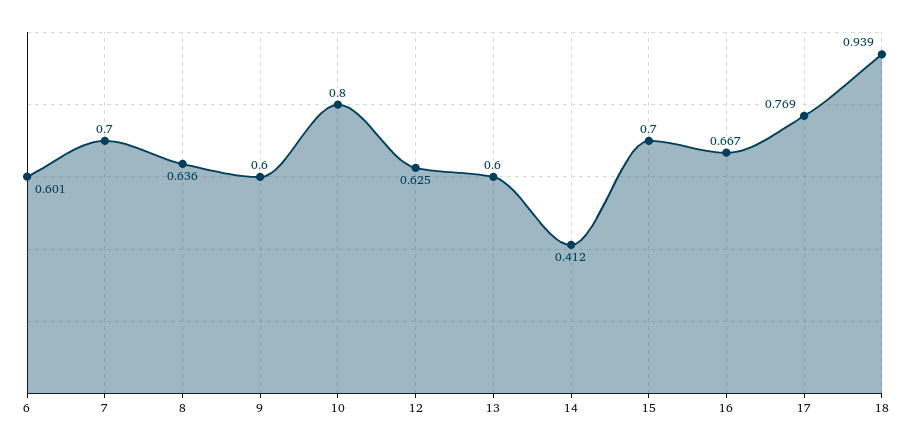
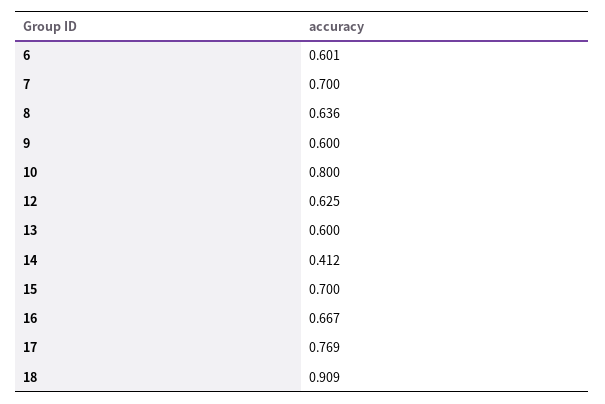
18: 0.939 -> 0.909

